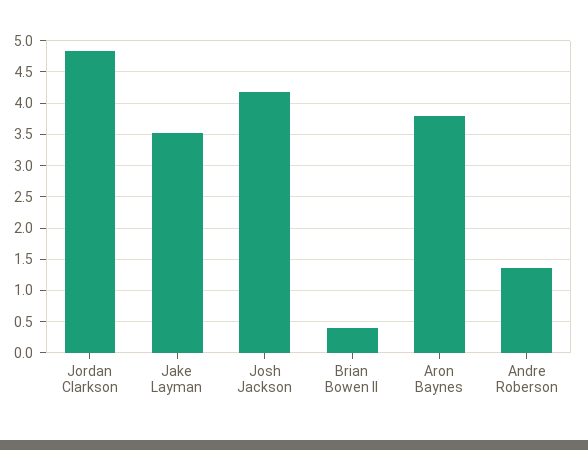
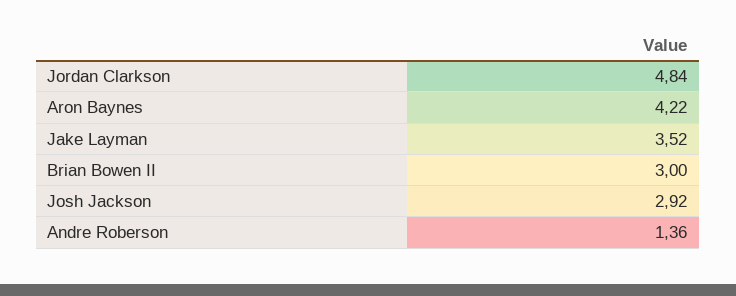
Josh Jackson: 4.2 -> 2.92
Brian Bowen II: 0.4 -> 3
Aron Baynes: 3.8 -> 4.22

